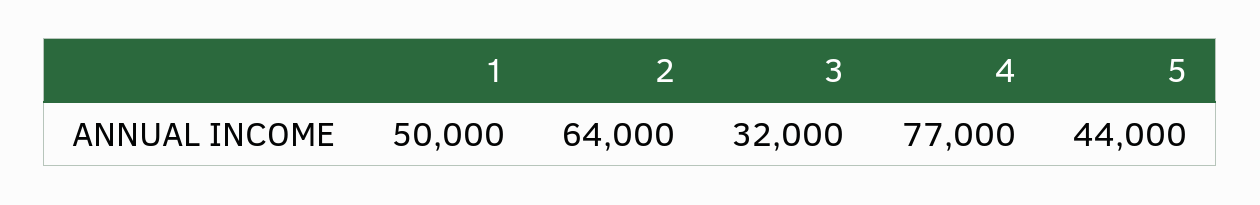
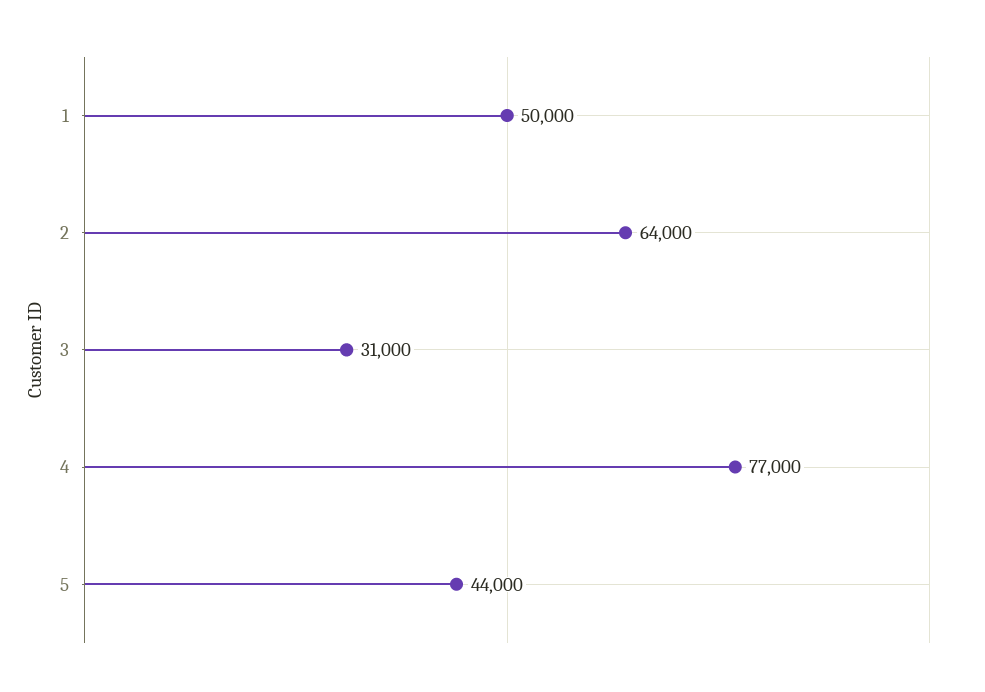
3: 32000 -> 31000

